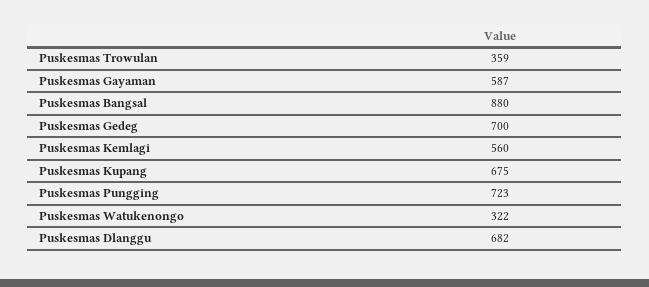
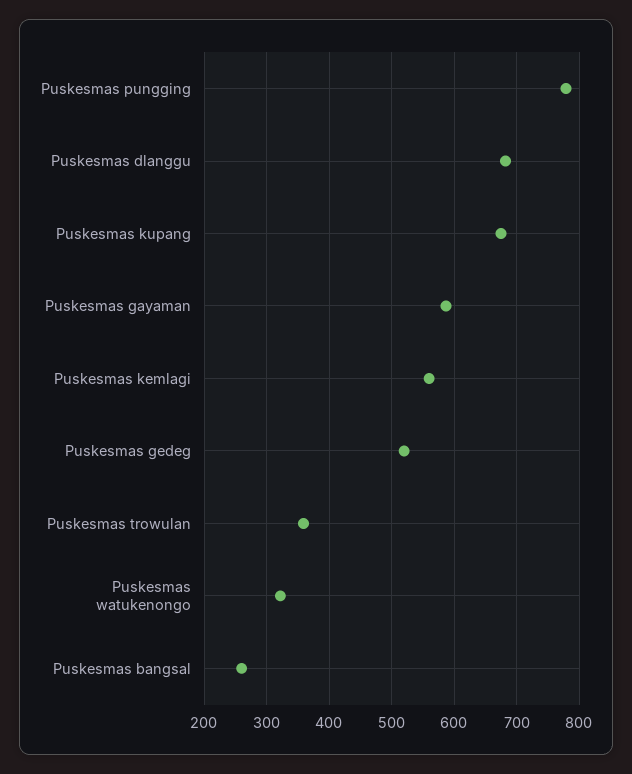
Puskesmas Bangsal: 880 -> 260
Puskesmas Gedeg: 700 -> 520
Puskesmas Pungging: 723 -> 780

